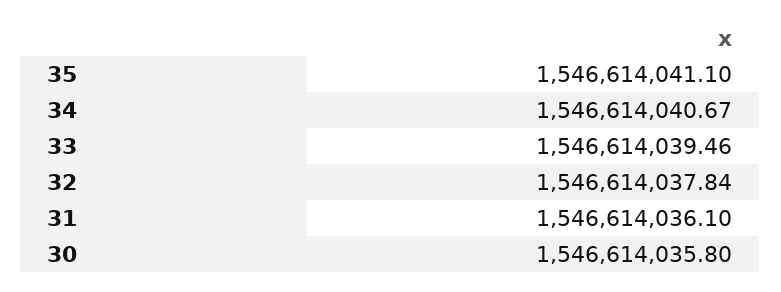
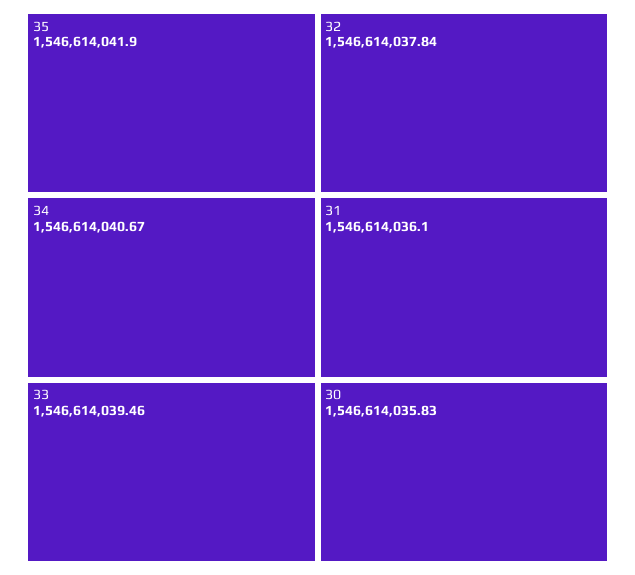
35: 1546614041.1 -> 1546614041.9
30: 1546614035.8 -> 1546614035.83

